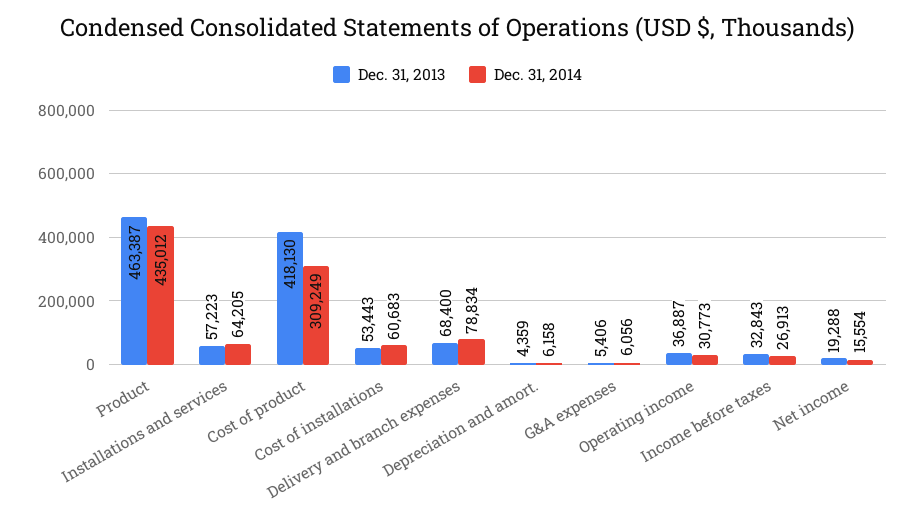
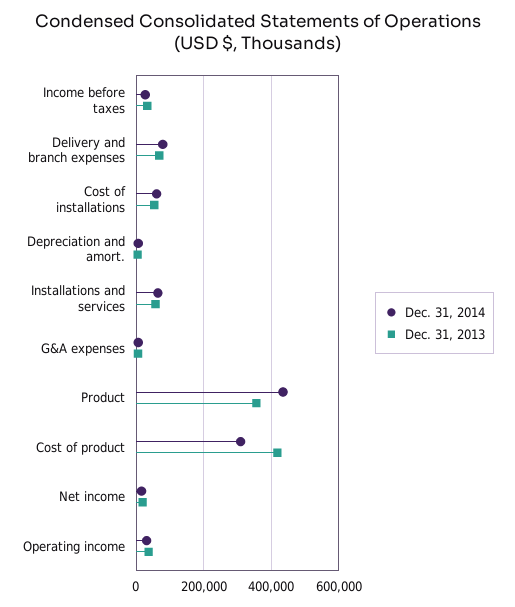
Dec. 31, 2013, Product: 463387 -> 360000

